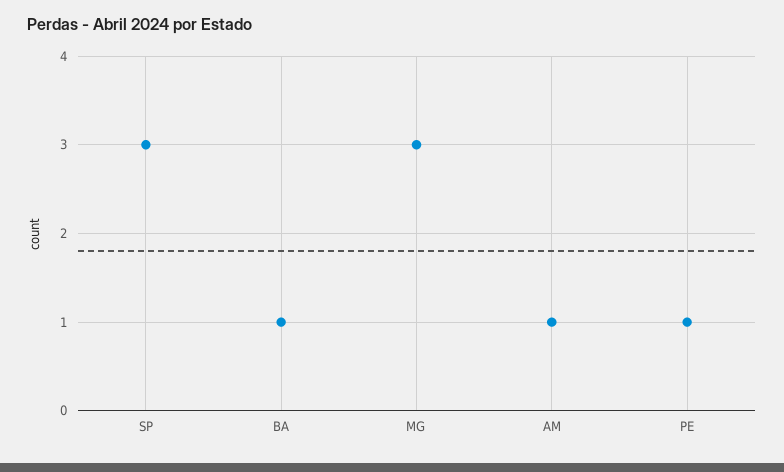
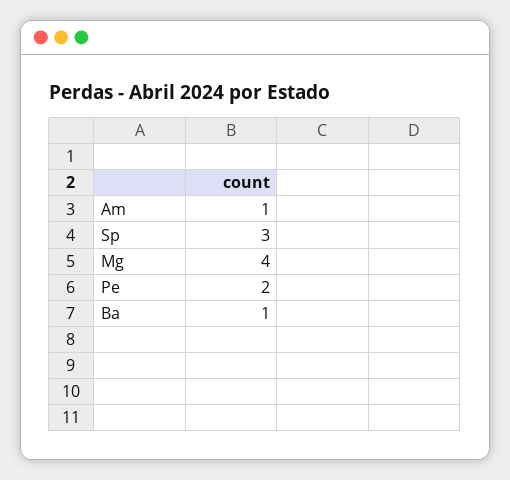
MG: 3 -> 4
PE: 1 -> 2

